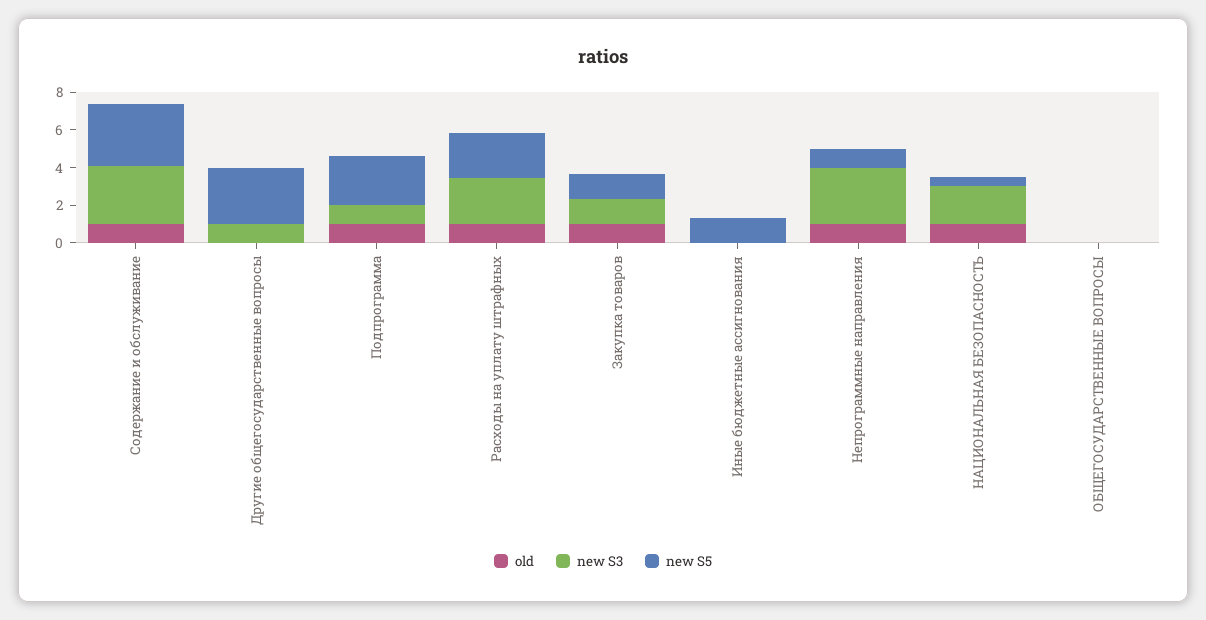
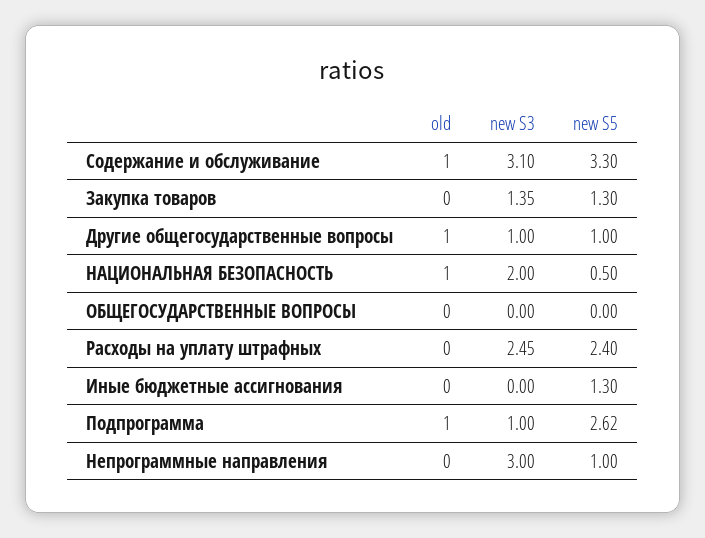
old, Другие общегосударственные вопросы: 0 -> 1
new S5, Другие общегосударственные вопросы: 3 -> 1
old, Расходы на уплату штрафных: 1 -> 0
old, Закупка товаров: 1 -> 0
old, Непрограммные направления: 1 -> 0

